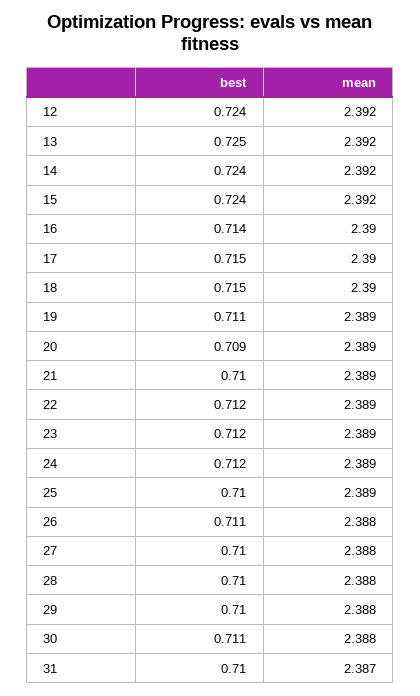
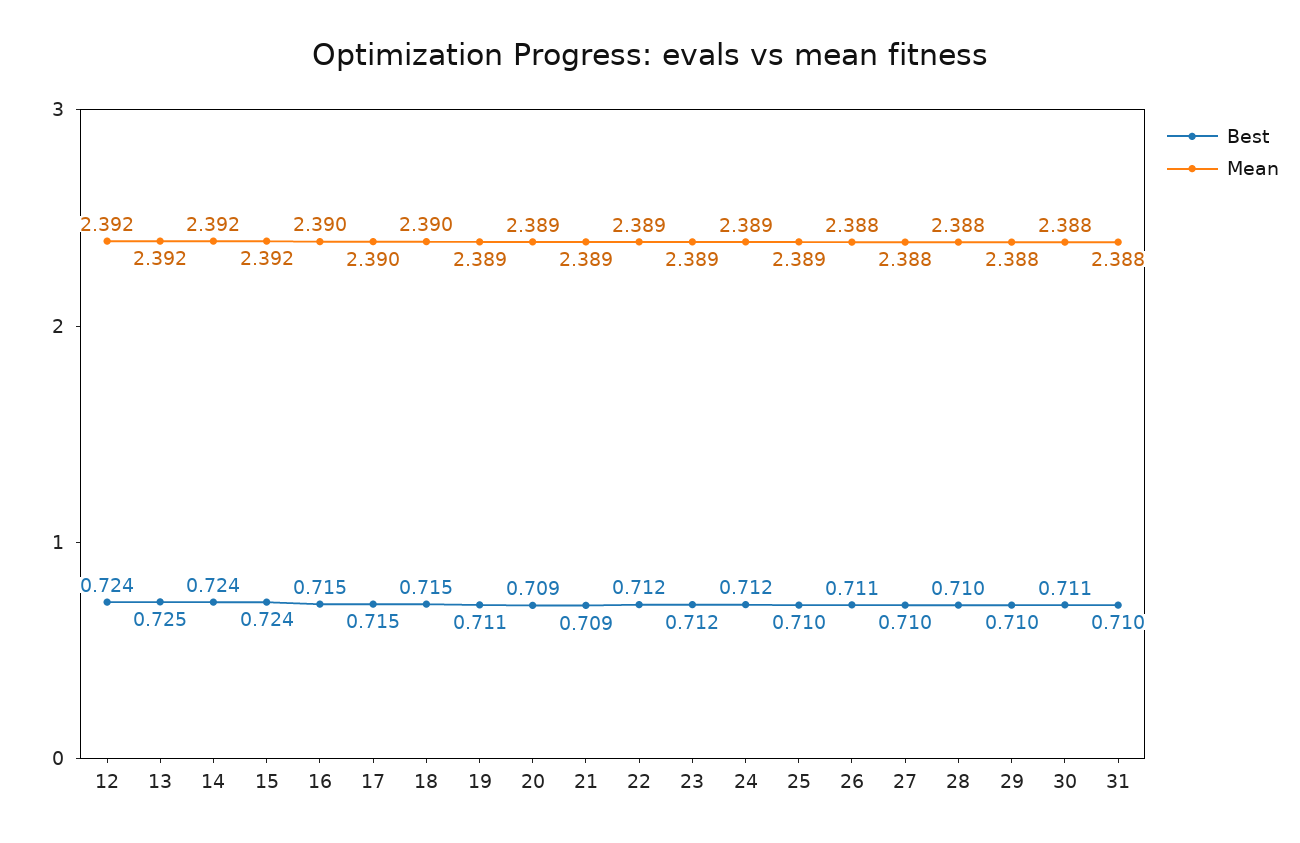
best, 16: 0.714 -> 0.715
best, 21: 0.71 -> 0.709
mean, 31: 2.387 -> 2.388

